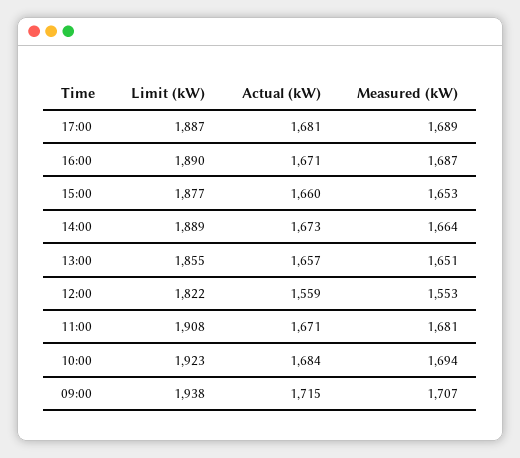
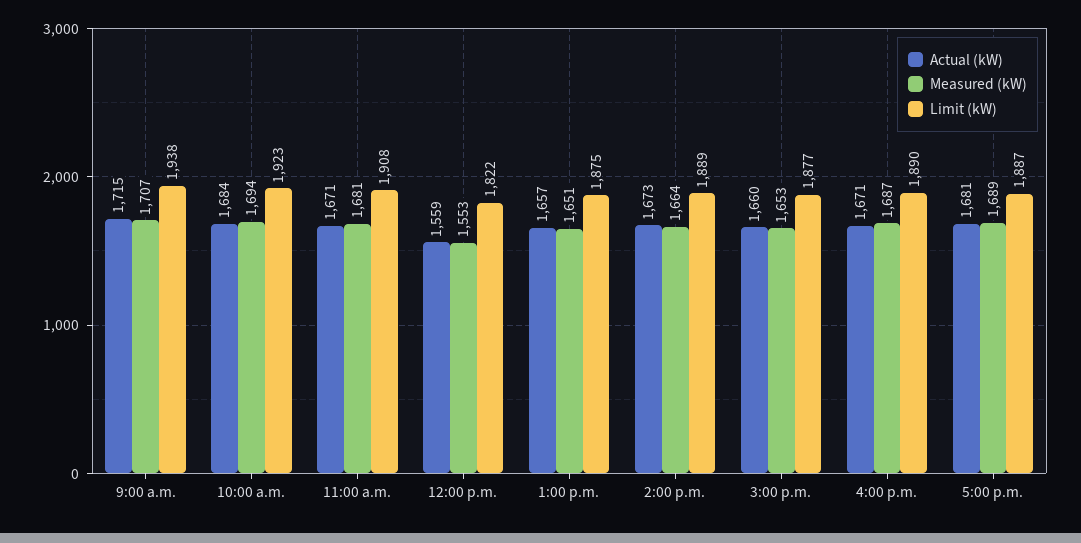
Limit (kW), 13:00: 1855 -> 1875

